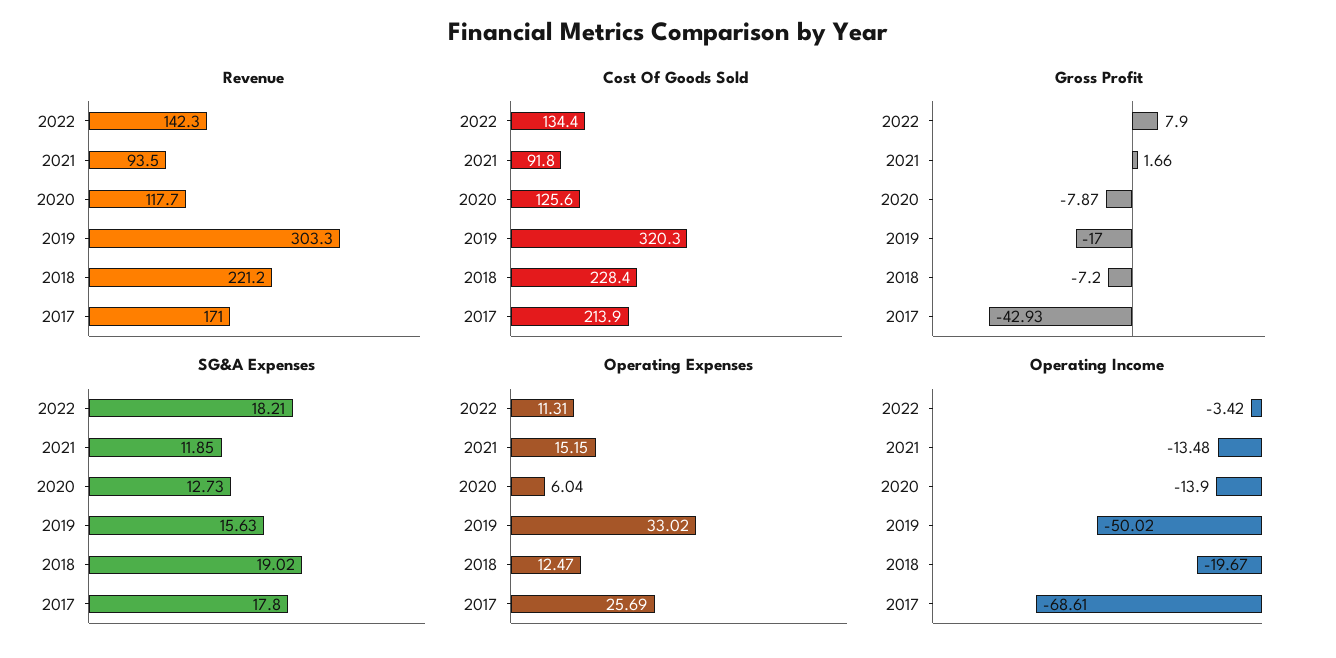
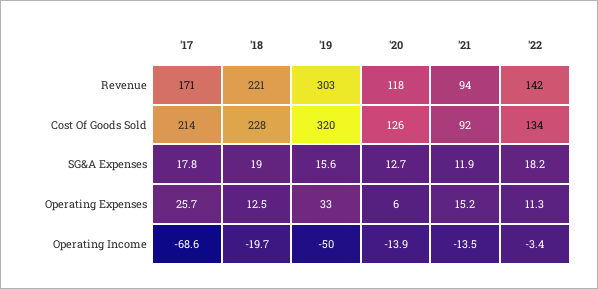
Gross Profit, 2022: 7.9 -> none
Gross Profit, 2021: 1.66 -> none
Gross Profit, 2020: -7.87 -> none
Gross Profit, 2019: -17 -> none
Gross Profit, 2018: -7.2 -> none
Gross Profit, 2017: -42.93 -> none

